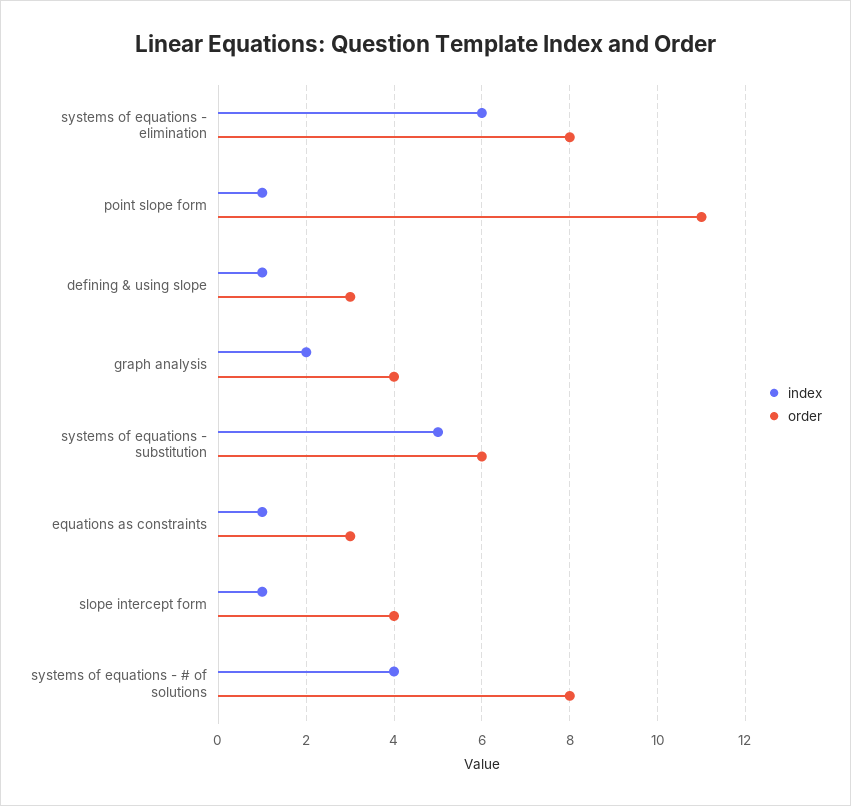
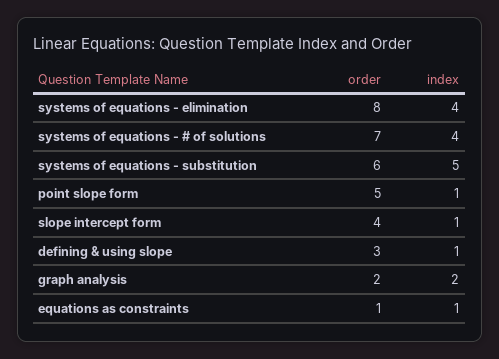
index, systems of equations - elimination: 6 -> 4
order, point slope form: 11 -> 5
order, graph analysis: 4 -> 2
order, equations as constraints: 3 -> 1
order, systems of equations - # of solutions: 8 -> 7

